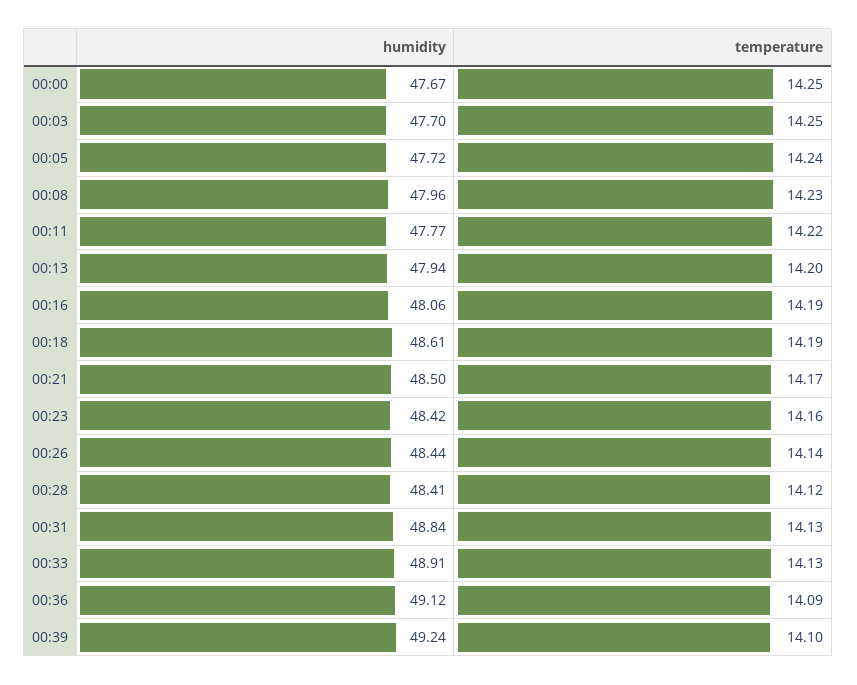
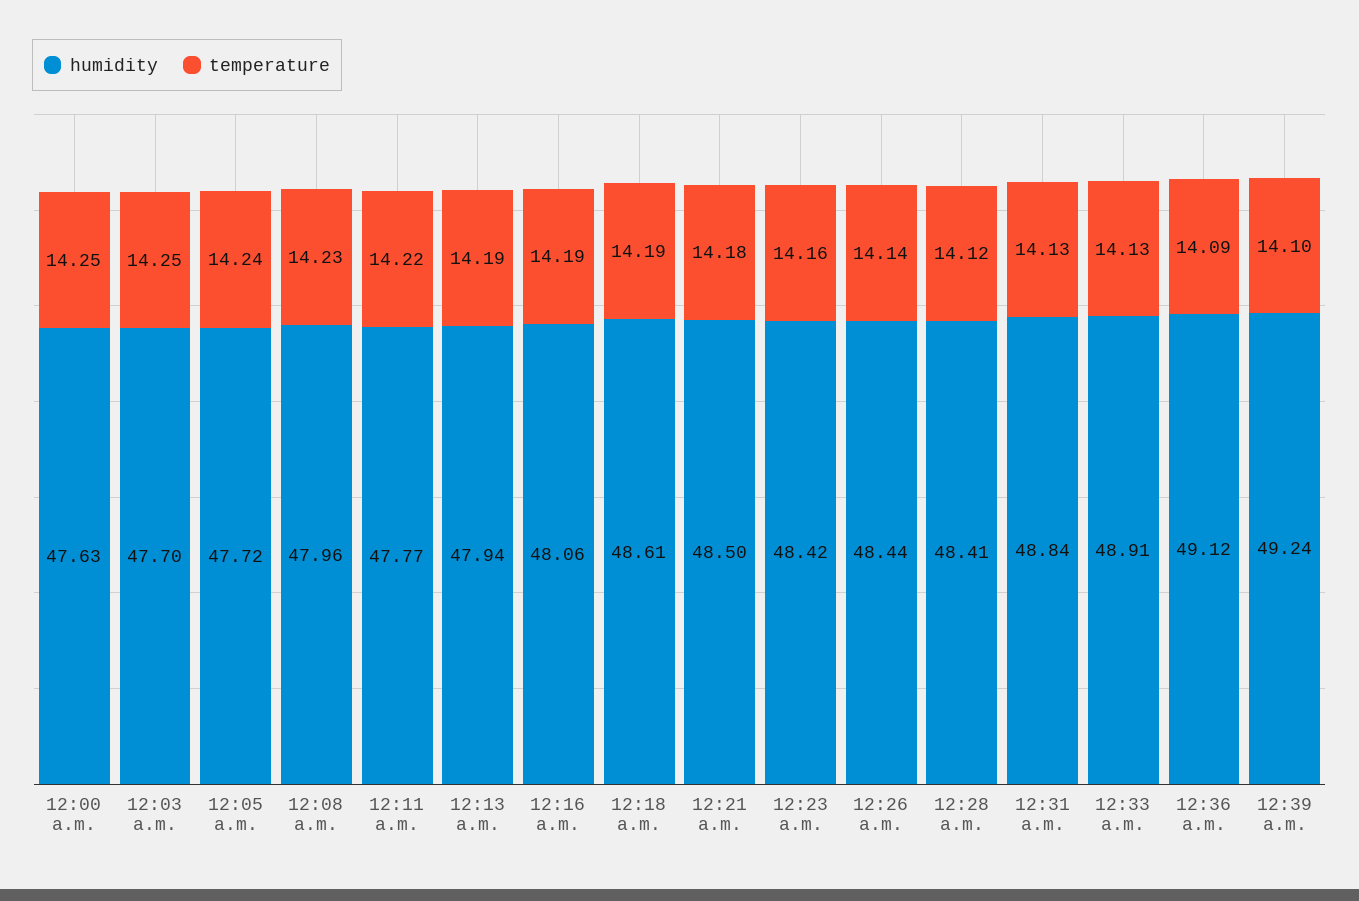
humidity, 00:00: 47.67 -> 47.63
temperature, 00:13: 14.2 -> 14.19
temperature, 00:21: 14.17 -> 14.18

